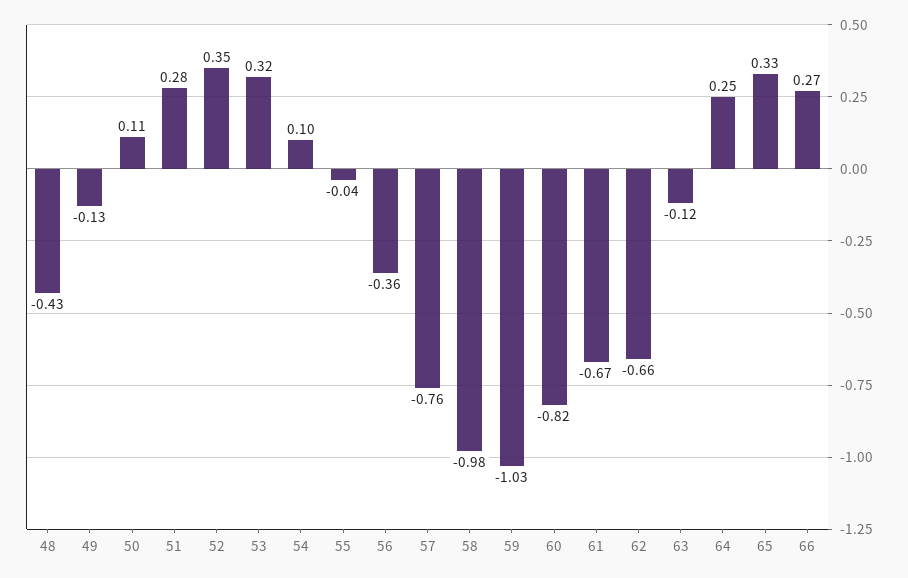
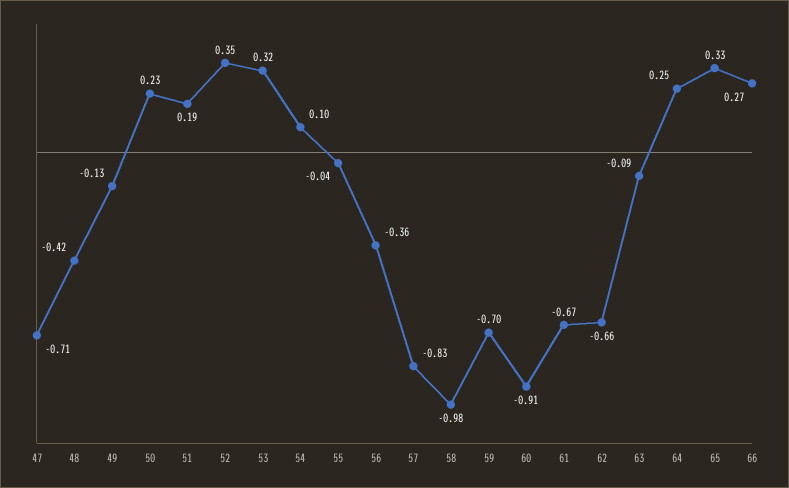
48: -0.43 -> -0.42
50: 0.11 -> 0.23
51: 0.28 -> 0.19
57: -0.76 -> -0.83
59: -1.03 -> -0.7
60: -0.82 -> -0.91
63: -0.12 -> -0.09
47: none -> -0.71

